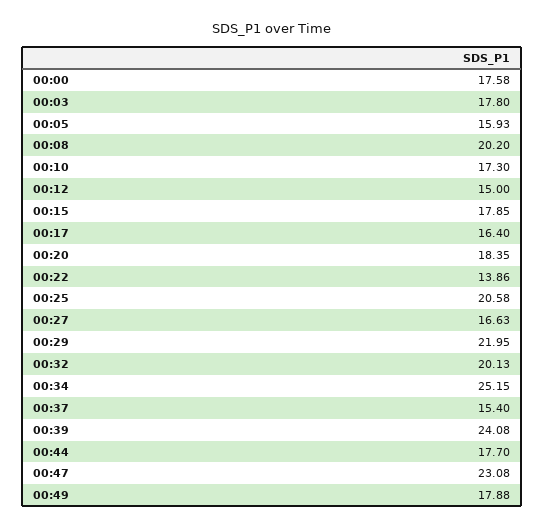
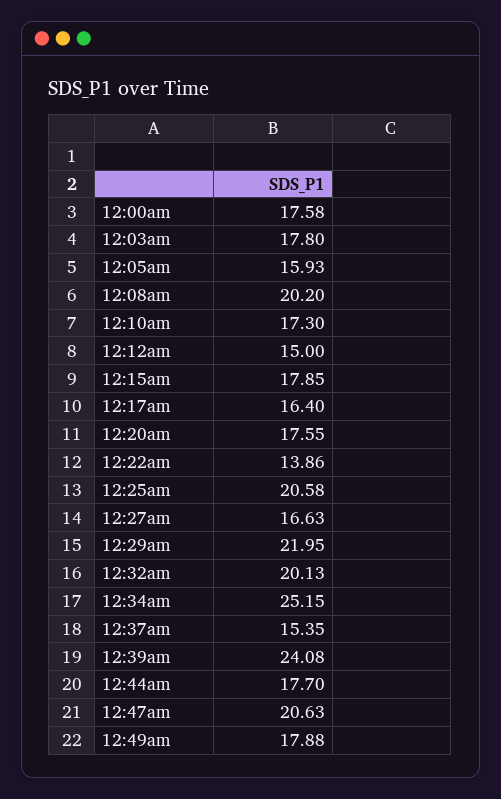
00:20: 18.35 -> 17.55
00:37: 15.4 -> 15.35
00:47: 23.08 -> 20.63

